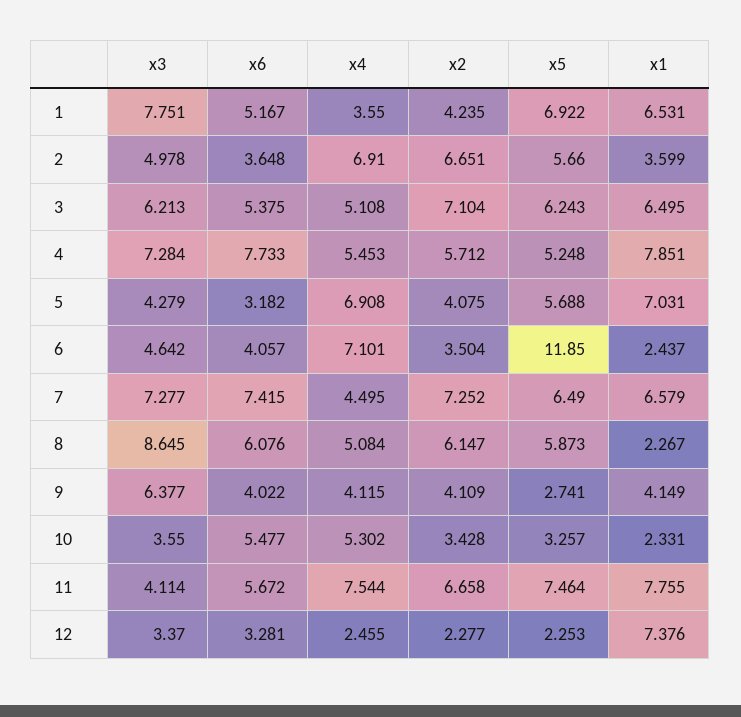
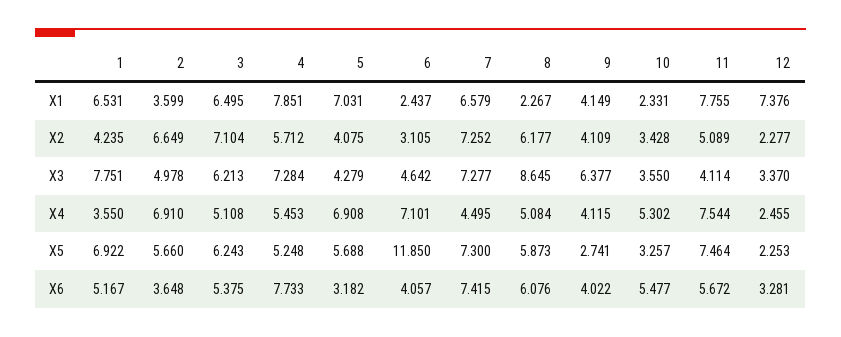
x2, 2: 6.651 -> 6.649
x2, 6: 3.504 -> 3.105
x5, 7: 6.49 -> 7.3
x2, 8: 6.147 -> 6.177
x2, 11: 6.658 -> 5.089

